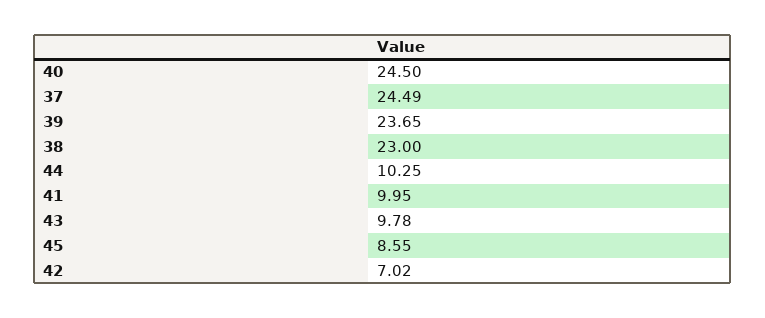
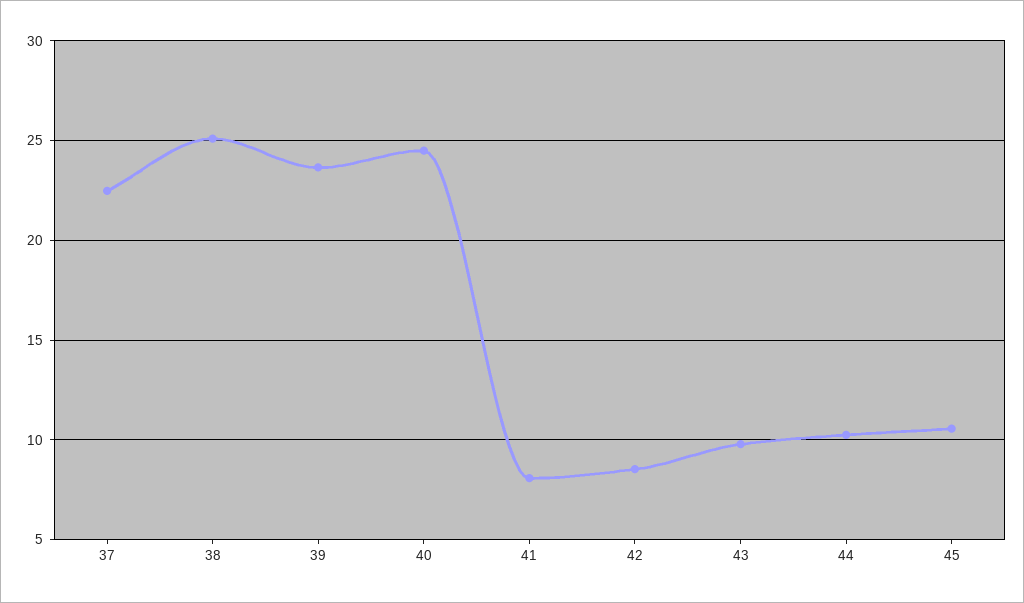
37: 24.49 -> 22.5
38: 23 -> 25
41: 9.95 -> 8
45: 8.55 -> 10.5
42: 7.02 -> 8.5

